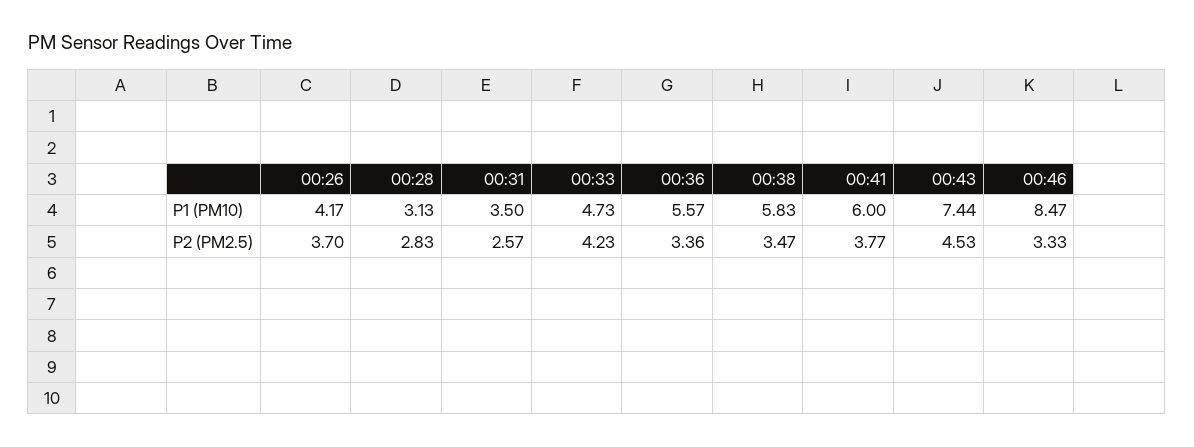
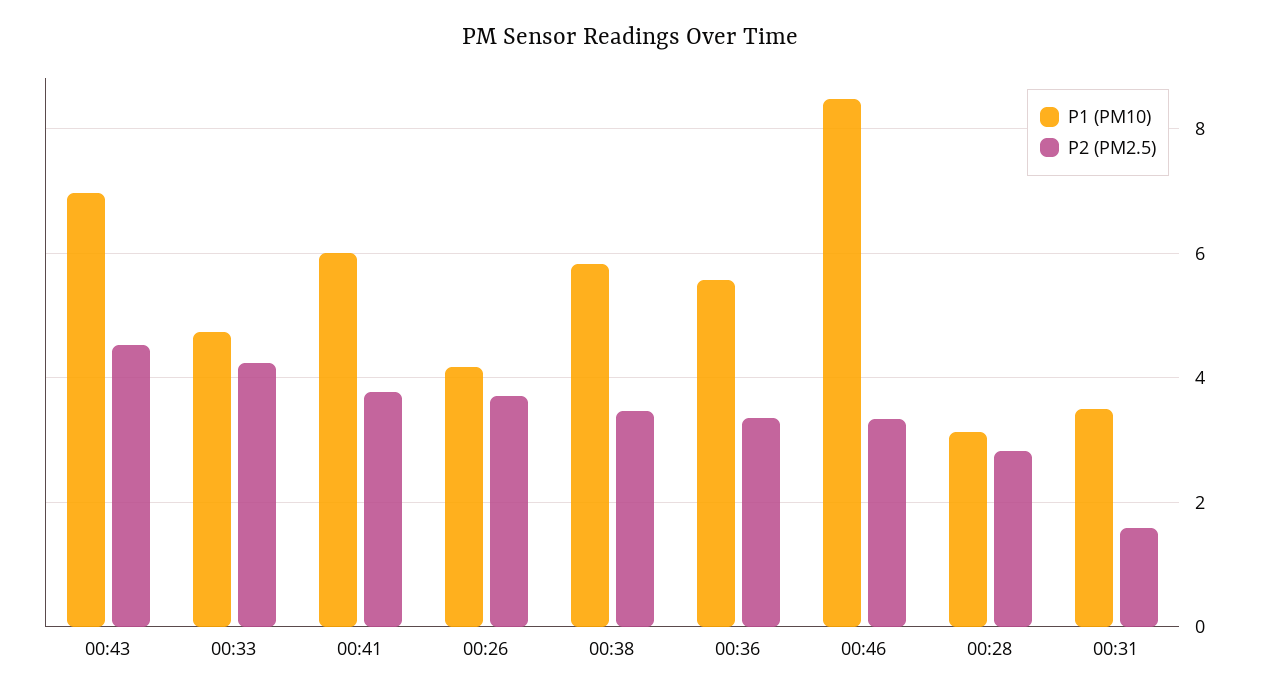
P1 (PM10), 00:43: 7.44 -> 7
P2 (PM2.5), 00:31: 2.57 -> 1.6

